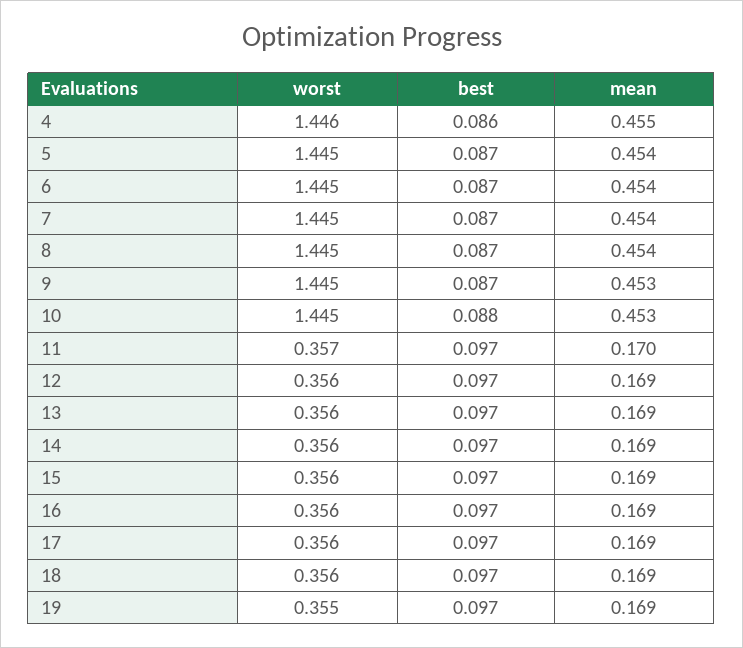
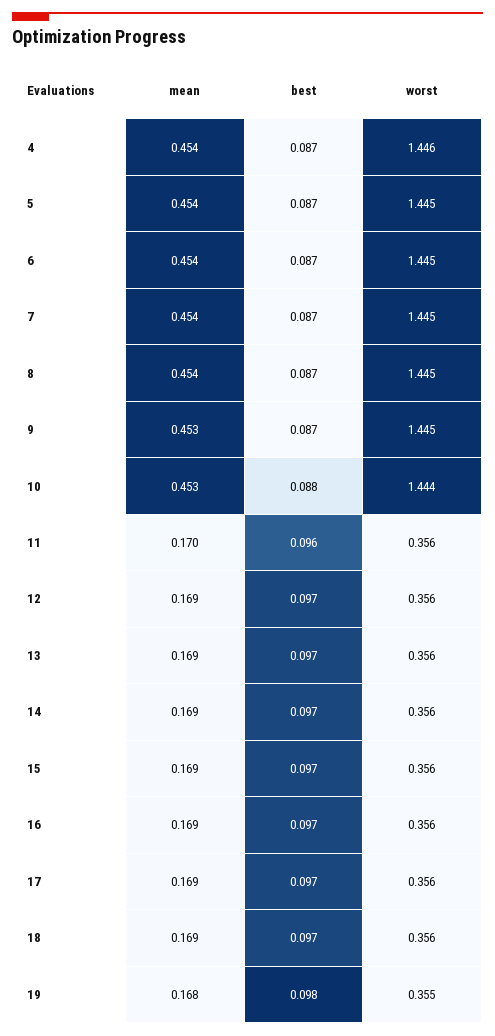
best, 4: 0.086 -> 0.087
mean, 4: 0.455 -> 0.454
worst, 10: 1.445 -> 1.444
worst, 11: 0.357 -> 0.356
best, 11: 0.097 -> 0.096
best, 19: 0.097 -> 0.098
mean, 19: 0.169 -> 0.168

